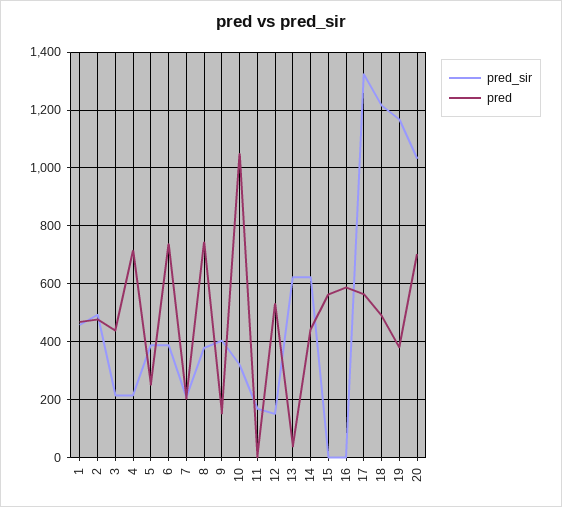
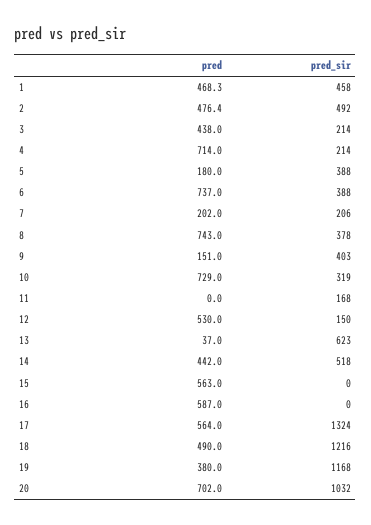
pred, 5: 250 -> 180
pred, 10: 1050 -> 729
pred_sir, 14: 625 -> 518

